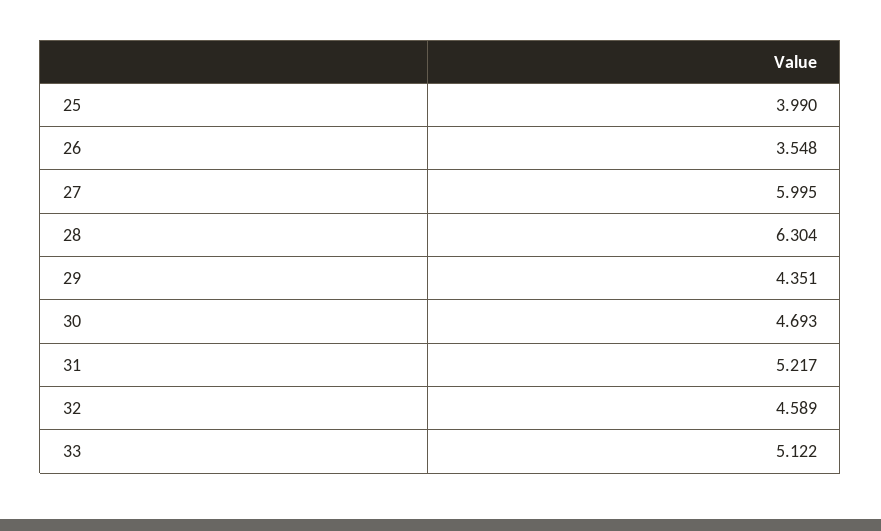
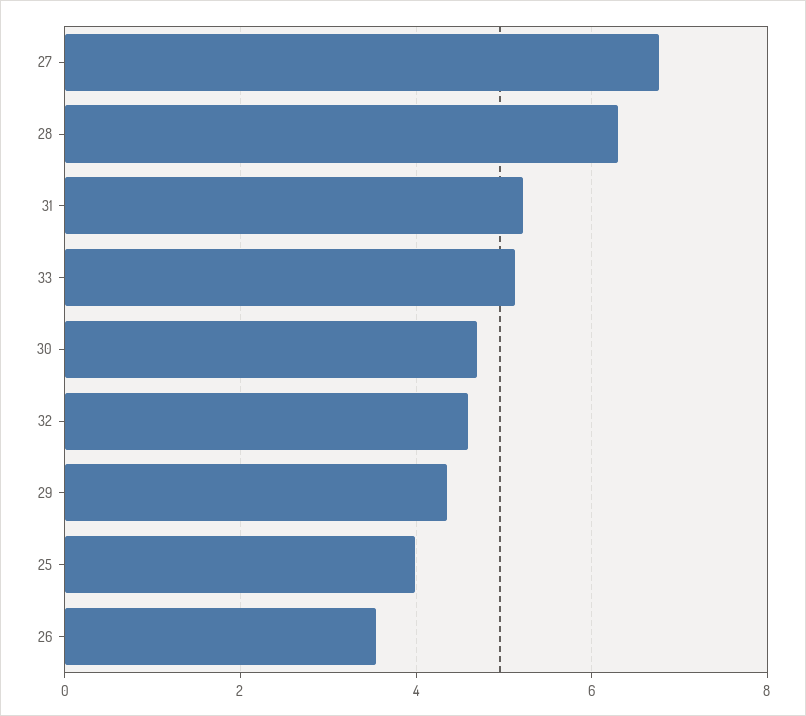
27: 5.995 -> 6.8

